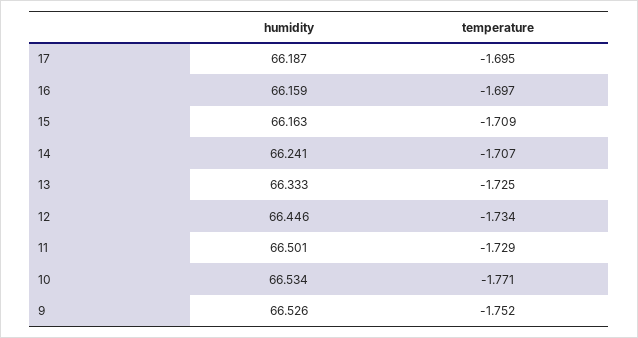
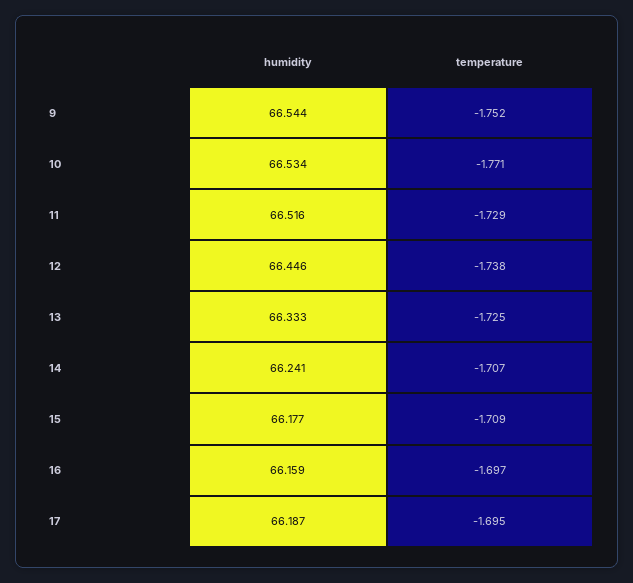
humidity, 15: 66.163 -> 66.177
temperature, 12: -1.734 -> -1.738
humidity, 11: 66.501 -> 66.516
humidity, 9: 66.526 -> 66.544

